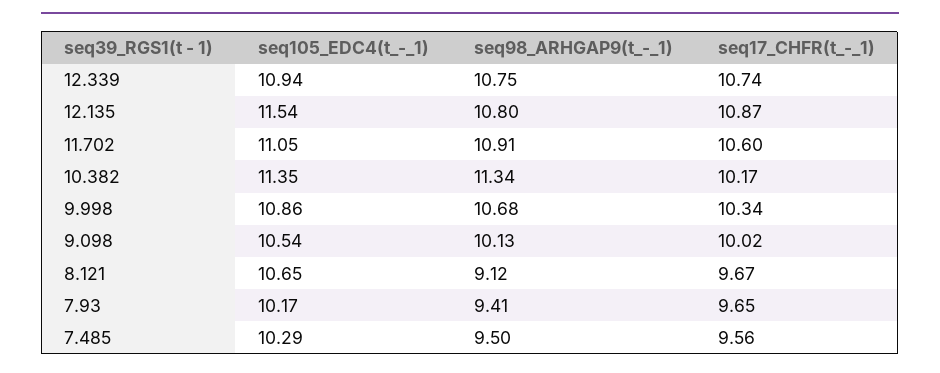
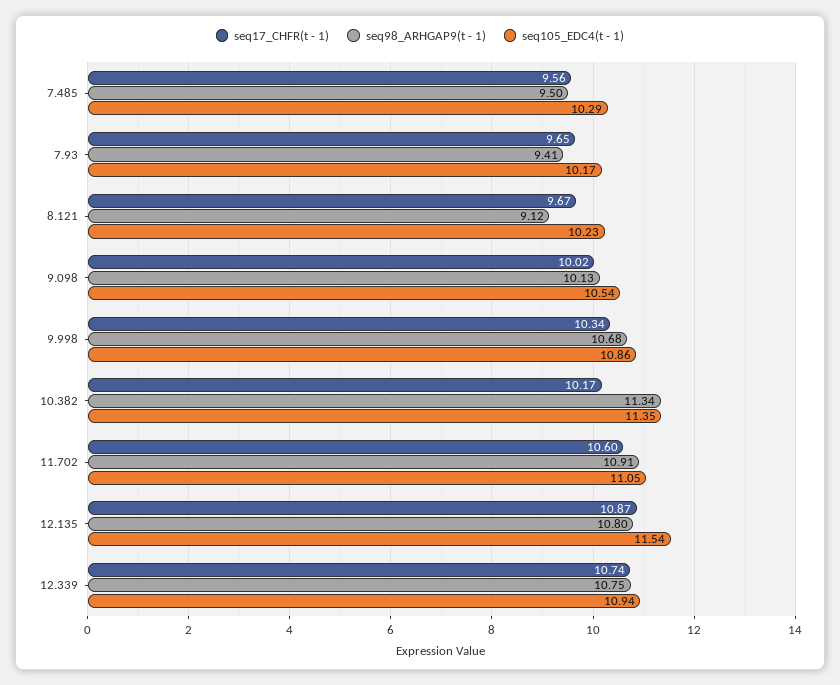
seq105_EDC4(t_-_1), 8.121: 10.65 -> 10.23

